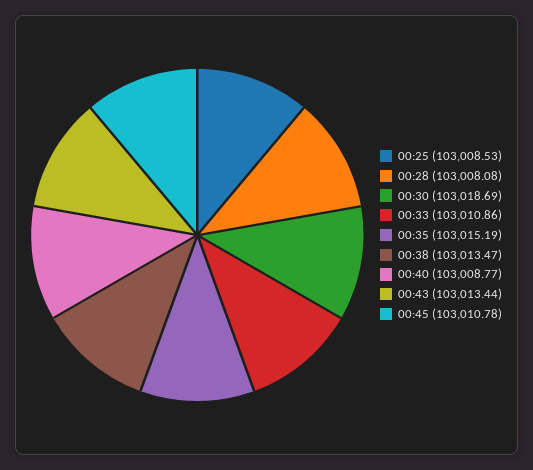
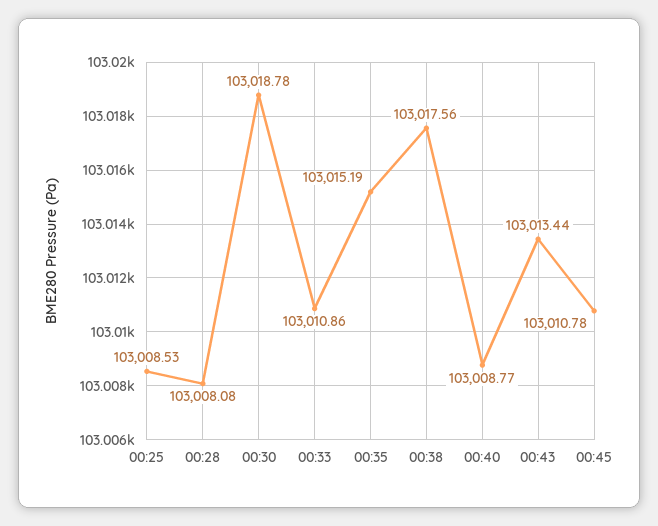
00:30: 103018.69 -> 103018.78
00:38: 103013.47 -> 103017.56

